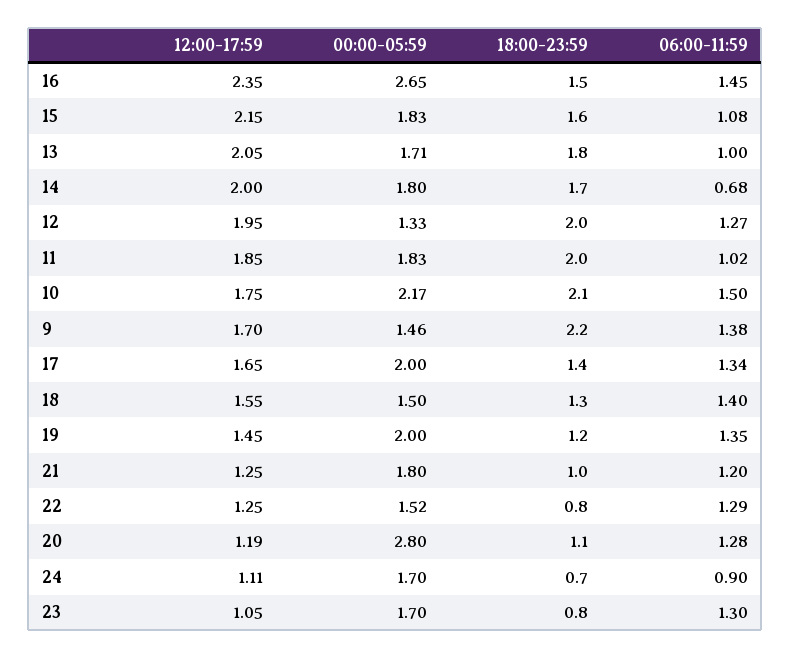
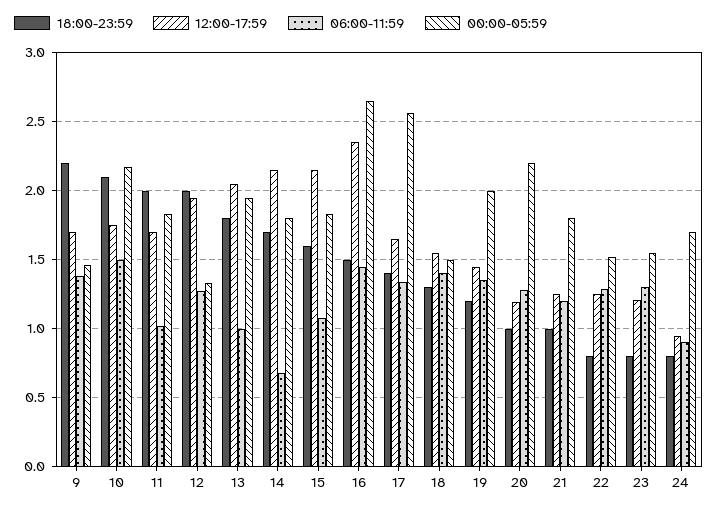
00:00-05:59, 13: 1.71 -> 1.95
12:00-17:59, 14: 2 -> 2.15
12:00-17:59, 11: 1.85 -> 1.7
00:00-05:59, 17: 2 -> 2.55
00:00-05:59, 20: 2.8 -> 2.2
18:00-23:59, 20: 1.1 -> 1
12:00-17:59, 24: 1.11 -> 0.95
18:00-23:59, 24: 0.7 -> 0.8
12:00-17:59, 23: 1.05 -> 1.2
00:00-05:59, 23: 1.7 -> 1.55

